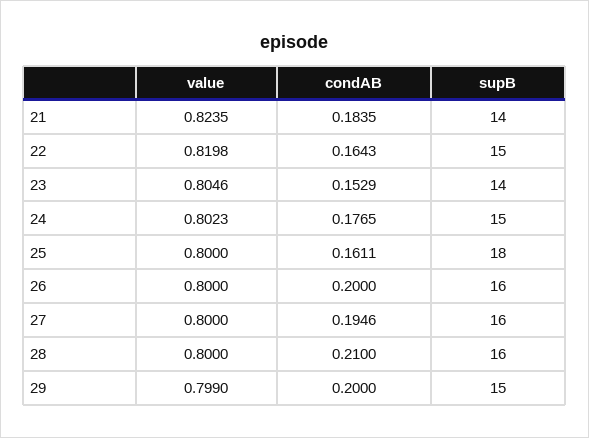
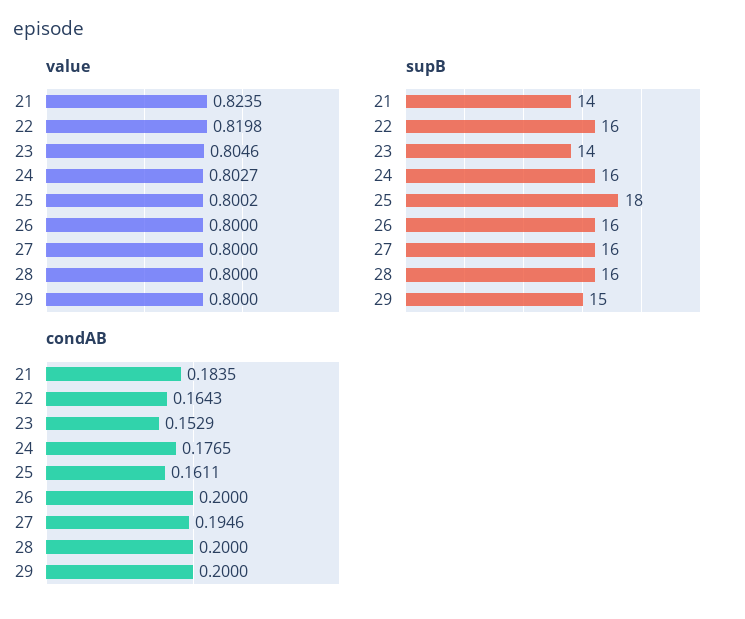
supB, 22: 15 -> 16
value, 24: 0.8023 -> 0.8027
supB, 24: 15 -> 16
value, 25: 0.8 -> 0.8002
condAB, 28: 0.21 -> 0.2
value, 29: 0.799 -> 0.8

